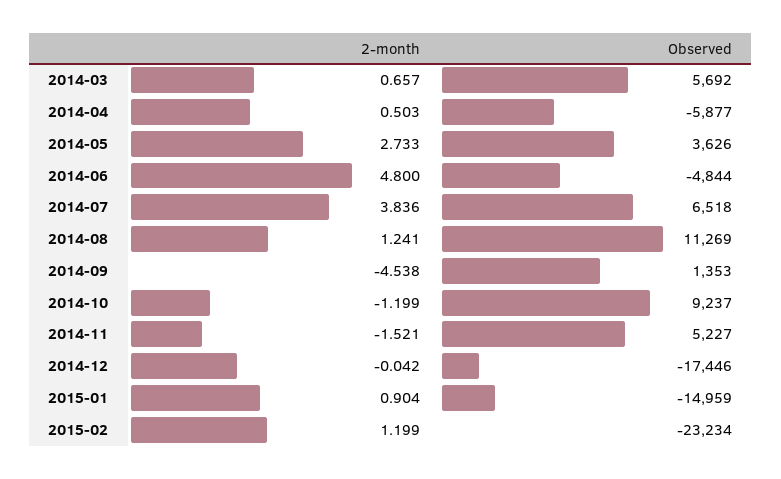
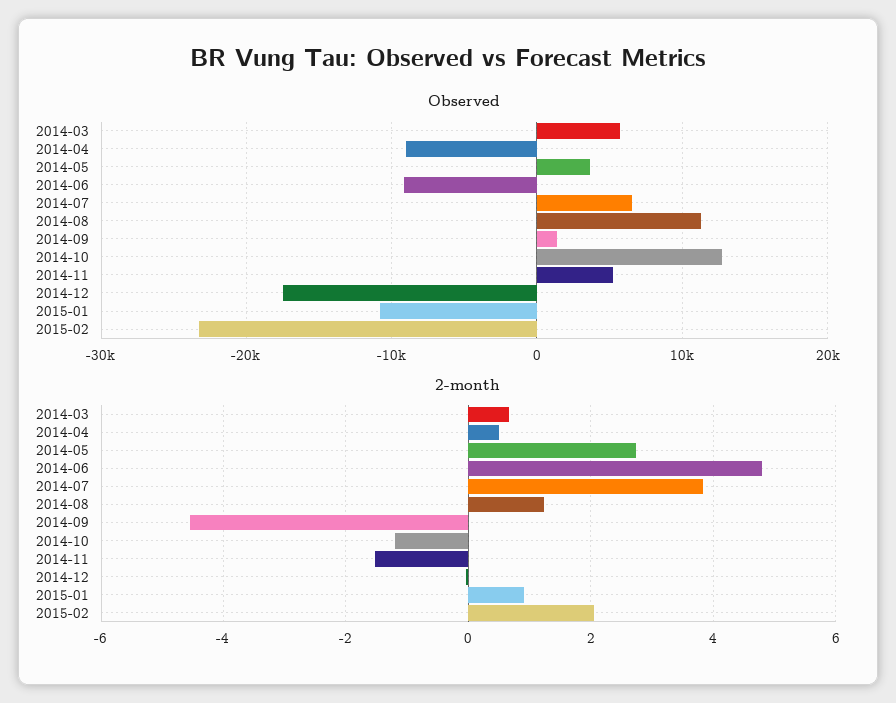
Observed, 2014-04: -5877 -> -9000
Observed, 2014-06: -4844 -> -9000
Observed, 2014-10: 9237 -> 13000
Observed, 2015-01: -14959 -> -11000
2-month, 2015-02: 1.199 -> 2

